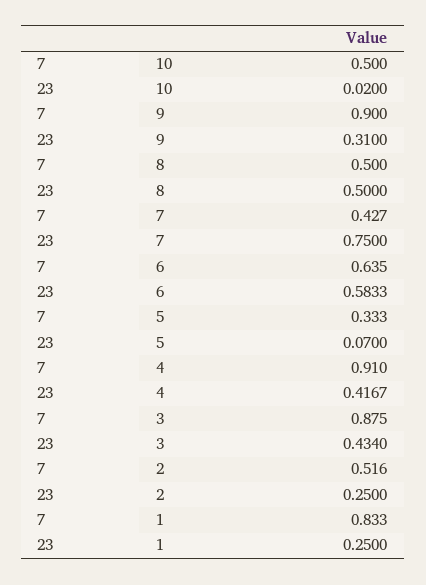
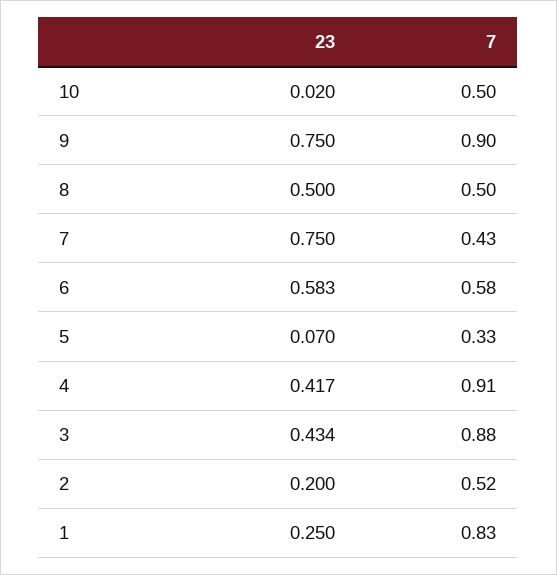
23, 9: 0.31 -> 0.75
7, 6: 0.635 -> 0.58
23, 2: 0.25 -> 0.2

